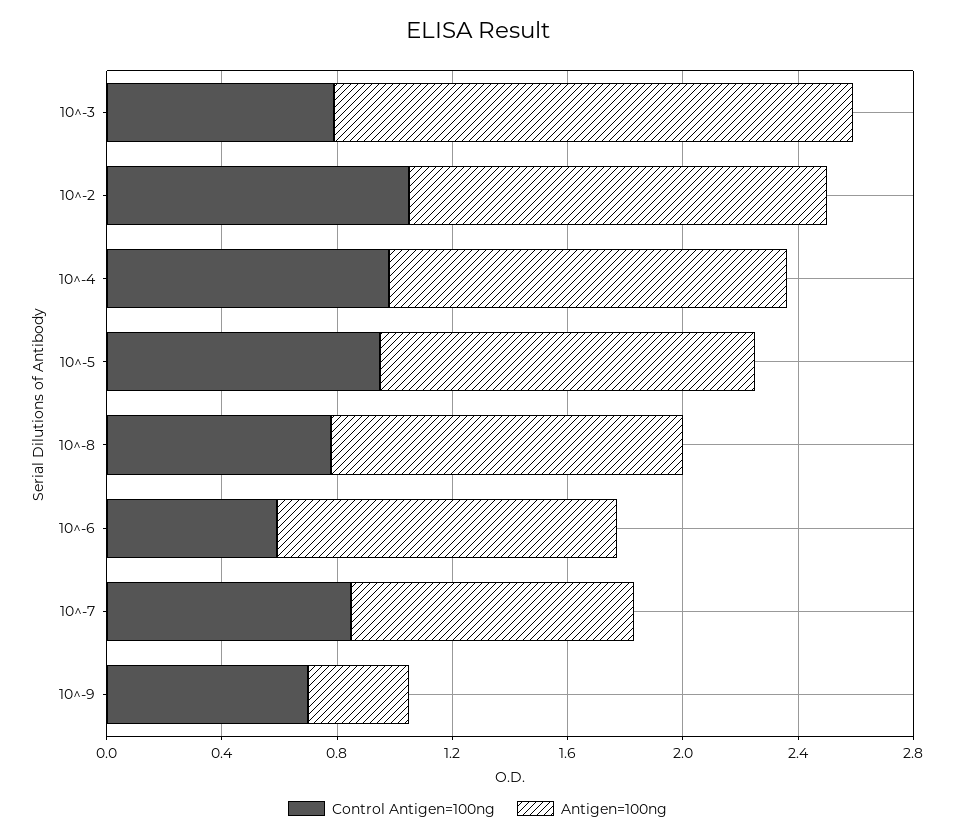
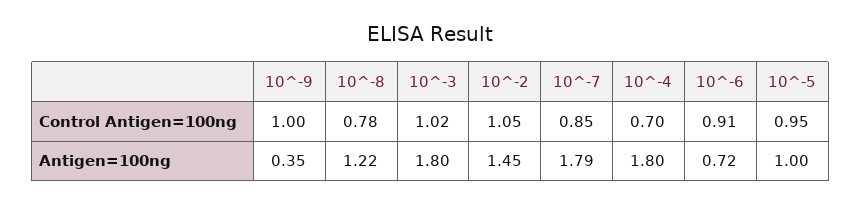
Control Antigen=100ng, 10^-3: 0.8 -> 1.02
Control Antigen=100ng, 10^-4: 1 -> 0.7
Antigen=100ng, 10^-4: 1.4 -> 1.8
Antigen=100ng, 10^-5: 1.3 -> 1
Control Antigen=100ng, 10^-6: 0.6 -> 0.91
Antigen=100ng, 10^-6: 1.2 -> 0.72
Antigen=100ng, 10^-7: 1 -> 1.79
Control Antigen=100ng, 10^-9: 0.7 -> 1

